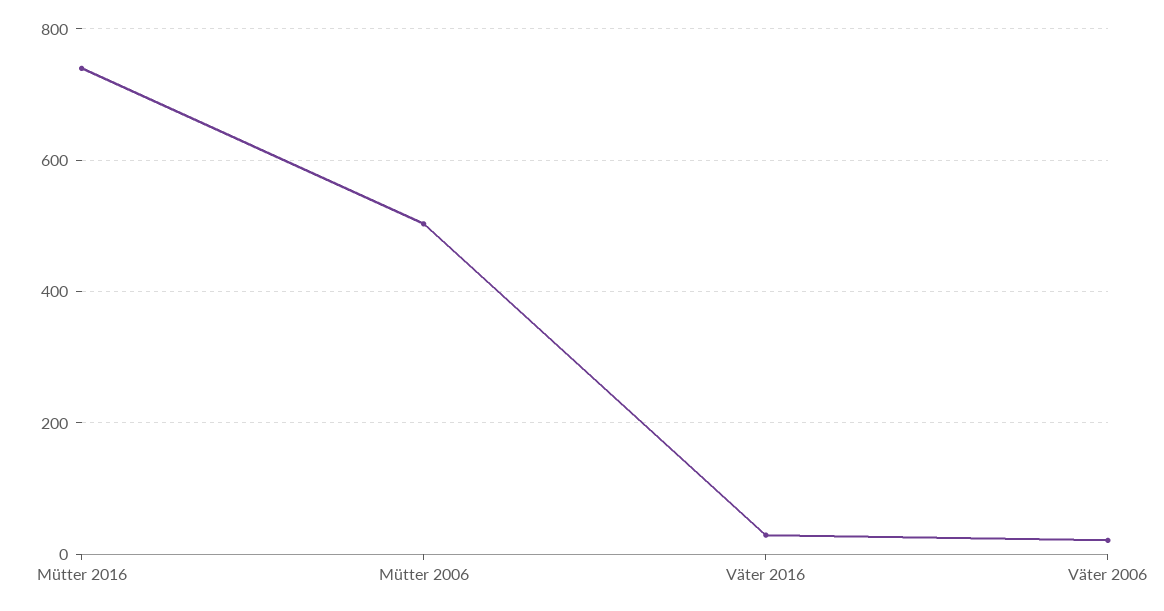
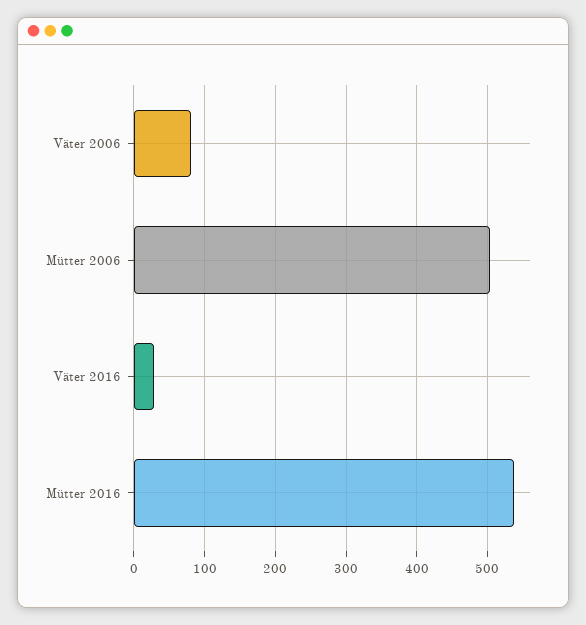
Mütter 2016: 740 -> 540
Väter 2006: 20 -> 80

